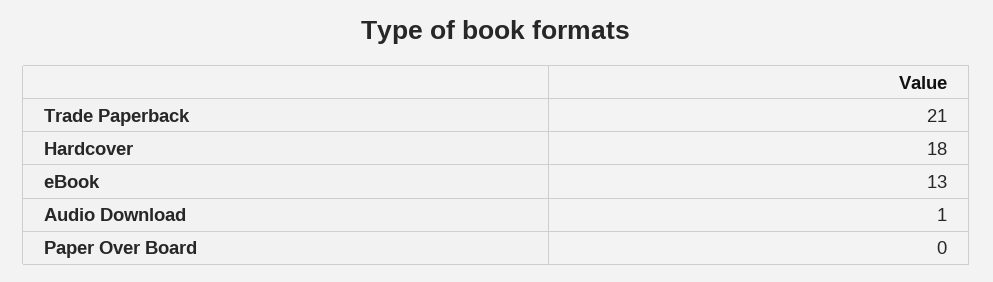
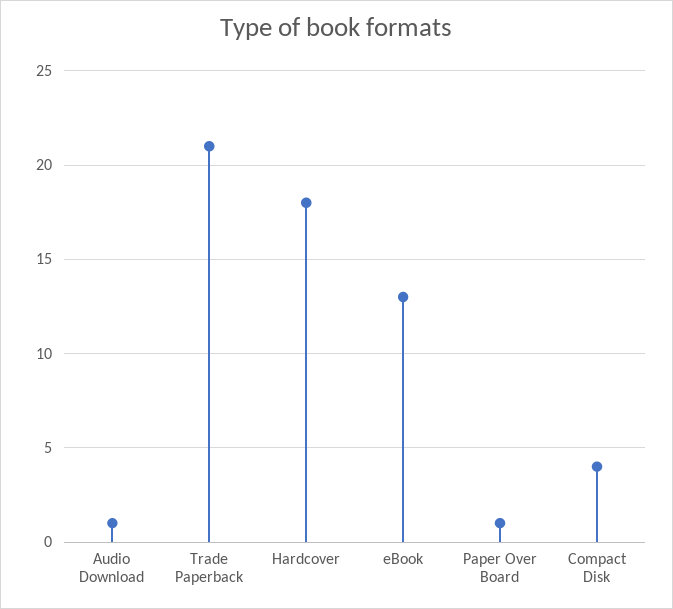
Paper Over Board: 0 -> 1
Compact Disk: none -> 4

